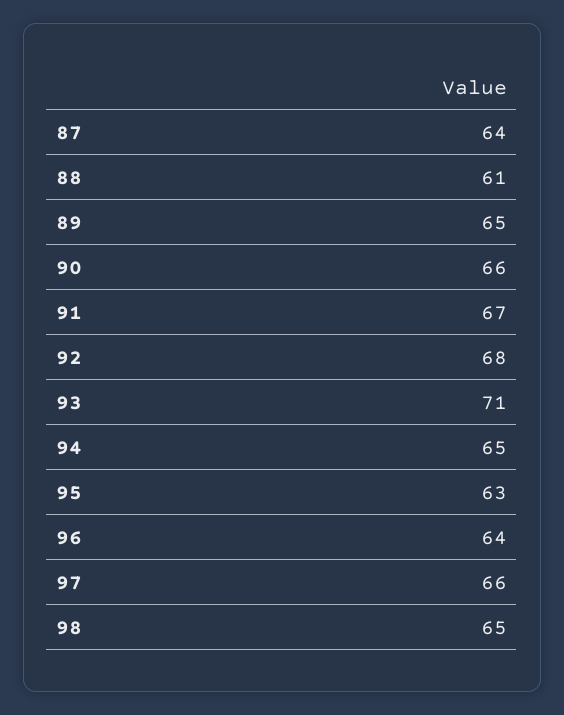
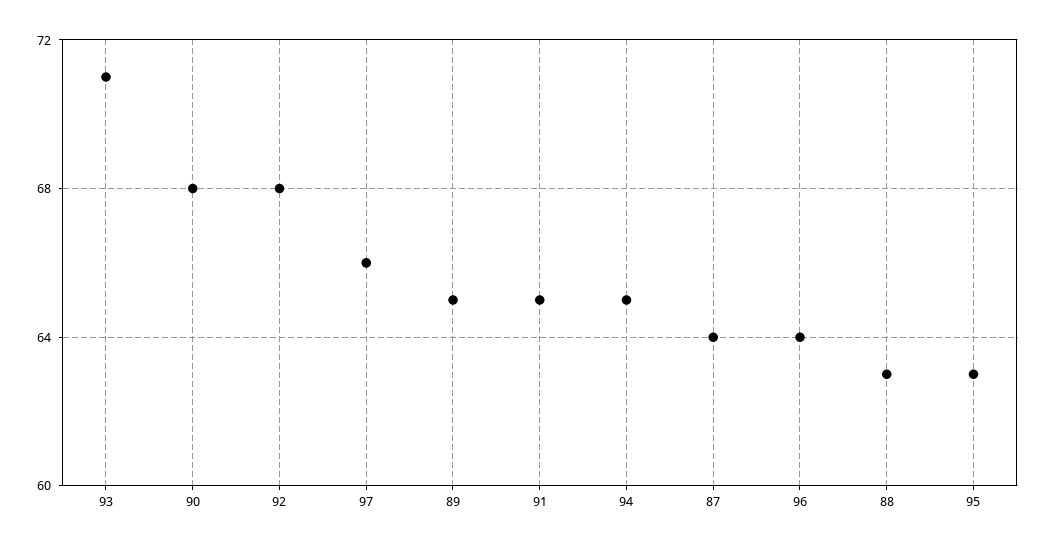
88: 61 -> 63
90: 66 -> 68
91: 67 -> 65
98: 65 -> none

